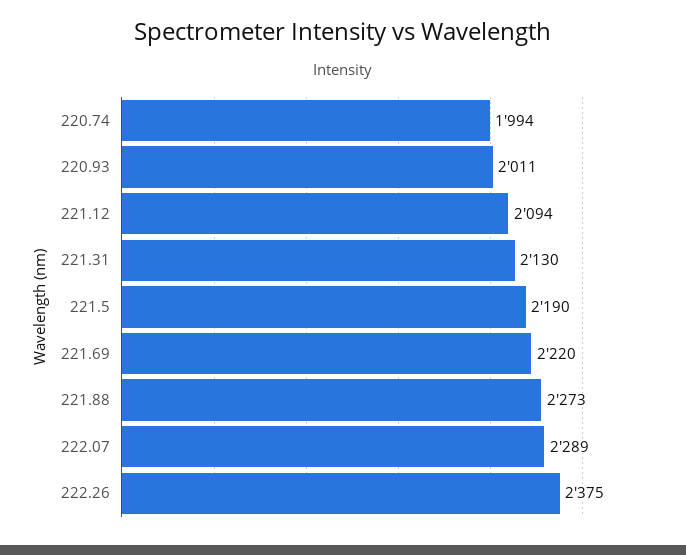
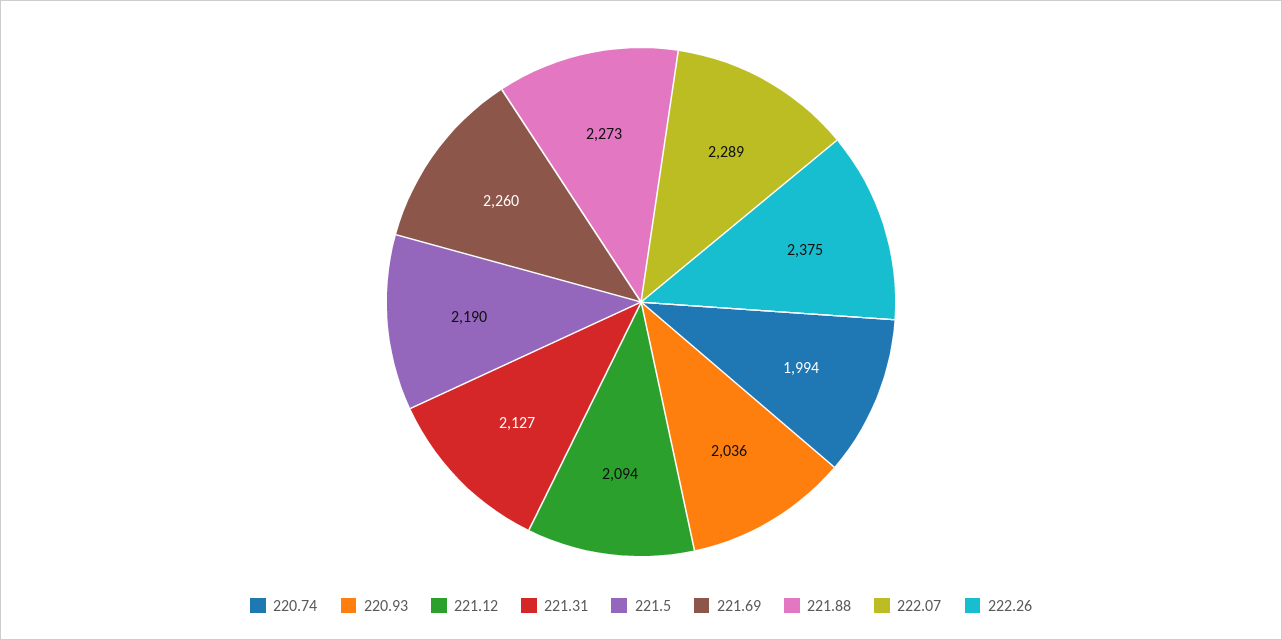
220.93: 2011 -> 2036
221.31: 2130 -> 2127
221.69: 2220 -> 2260

